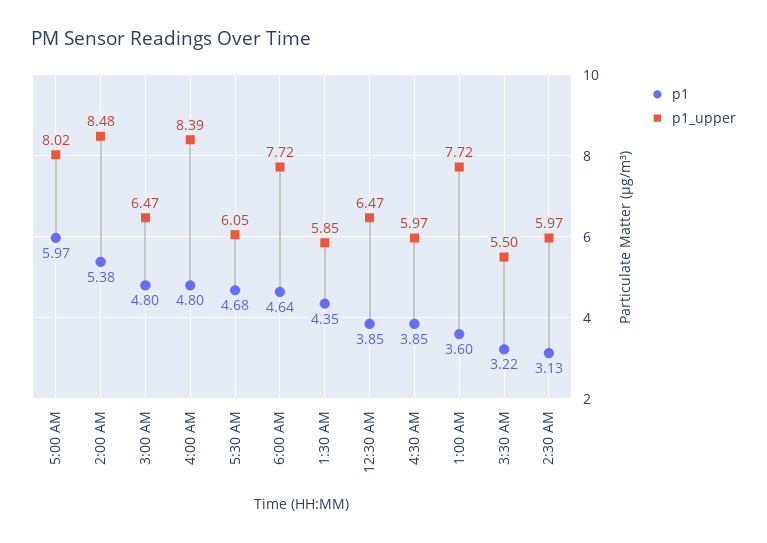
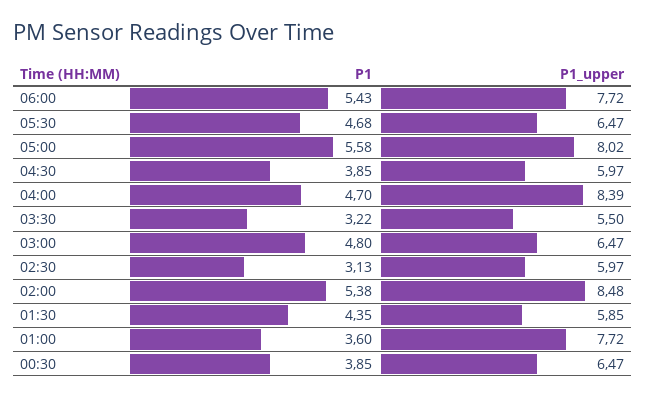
p1, 5:00 AM: 5.97 -> 5.58
p1, 4:00 AM: 4.8 -> 4.7
p1_upper, 5:30 AM: 6.05 -> 6.47
p1, 6:00 AM: 4.64 -> 5.43

